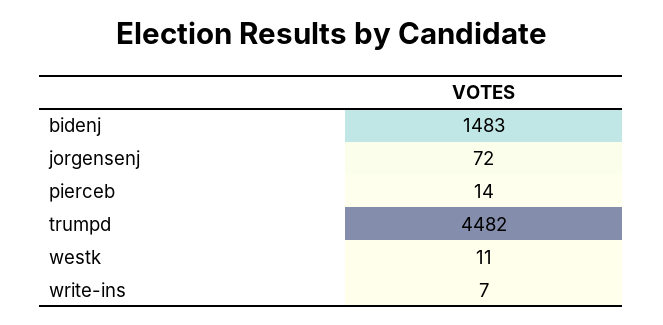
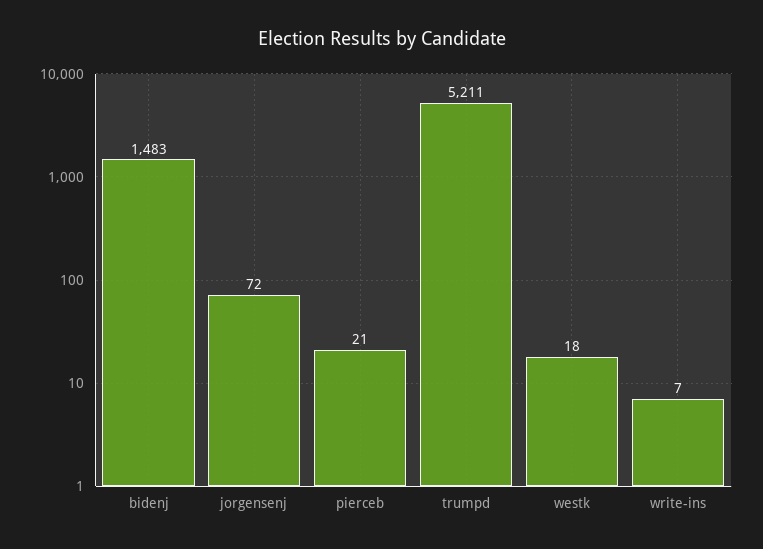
pierceb: 14 -> 21
trumpd: 4482 -> 5211
westk: 11 -> 18

